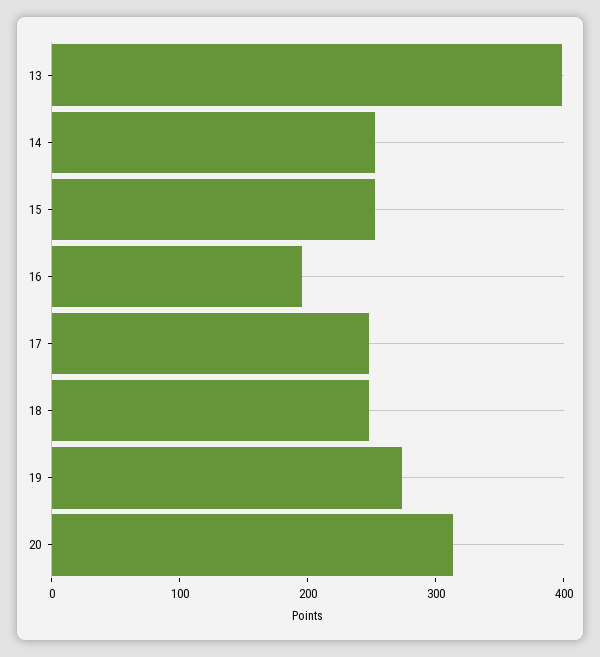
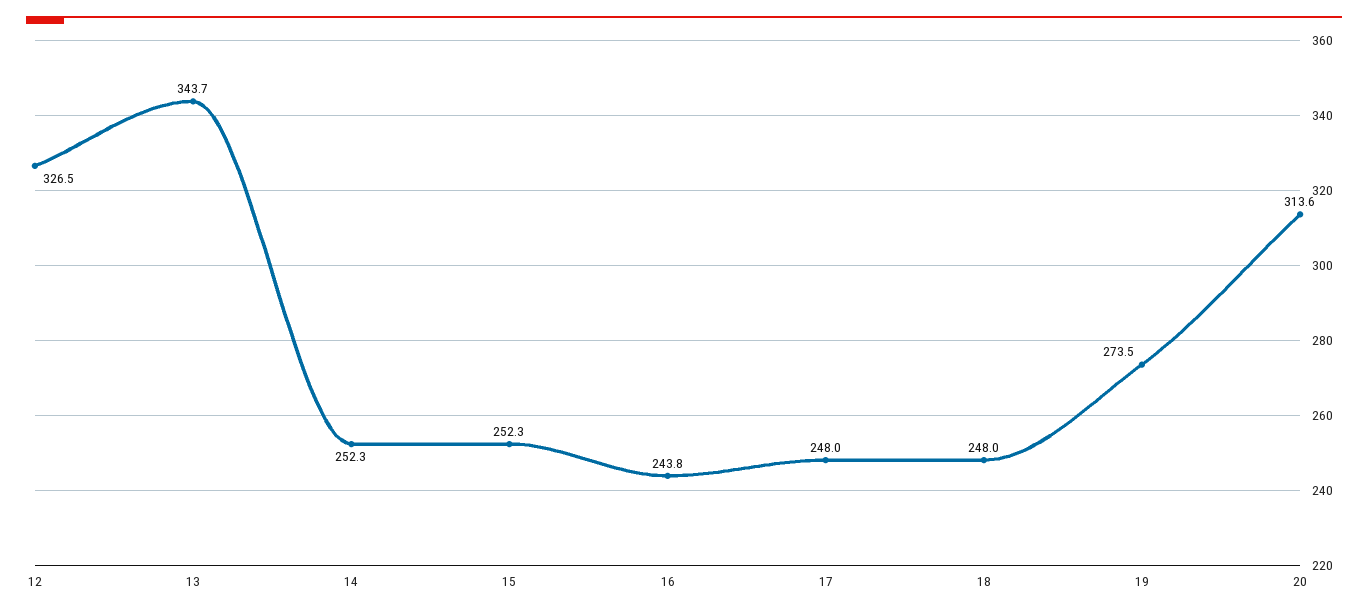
13: 400 -> 343.7
16: 200 -> 243.8
12: none -> 326.5

